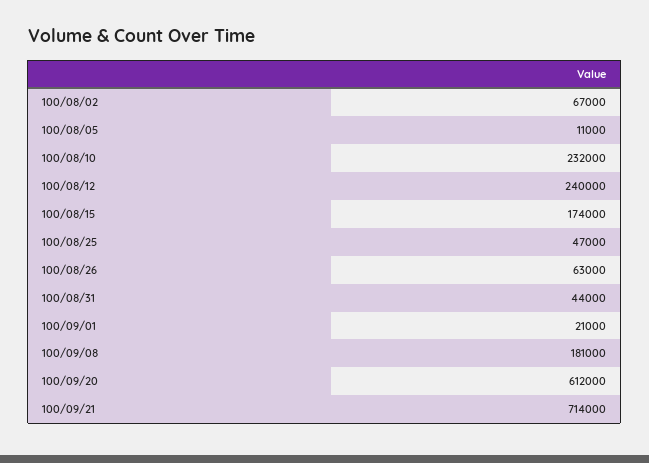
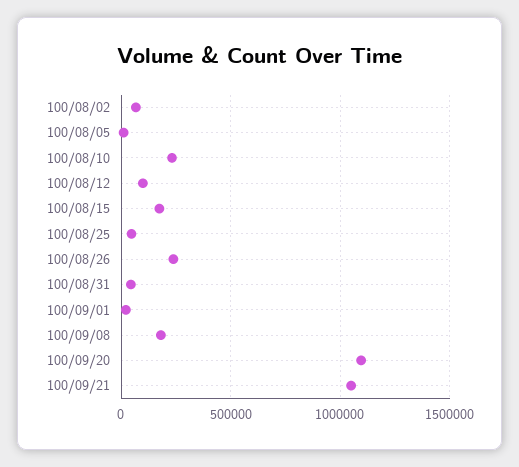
100/08/12: 240000 -> 100000
100/08/26: 63000 -> 250000
100/09/20: 612000 -> 1100000
100/09/21: 714000 -> 1050000

